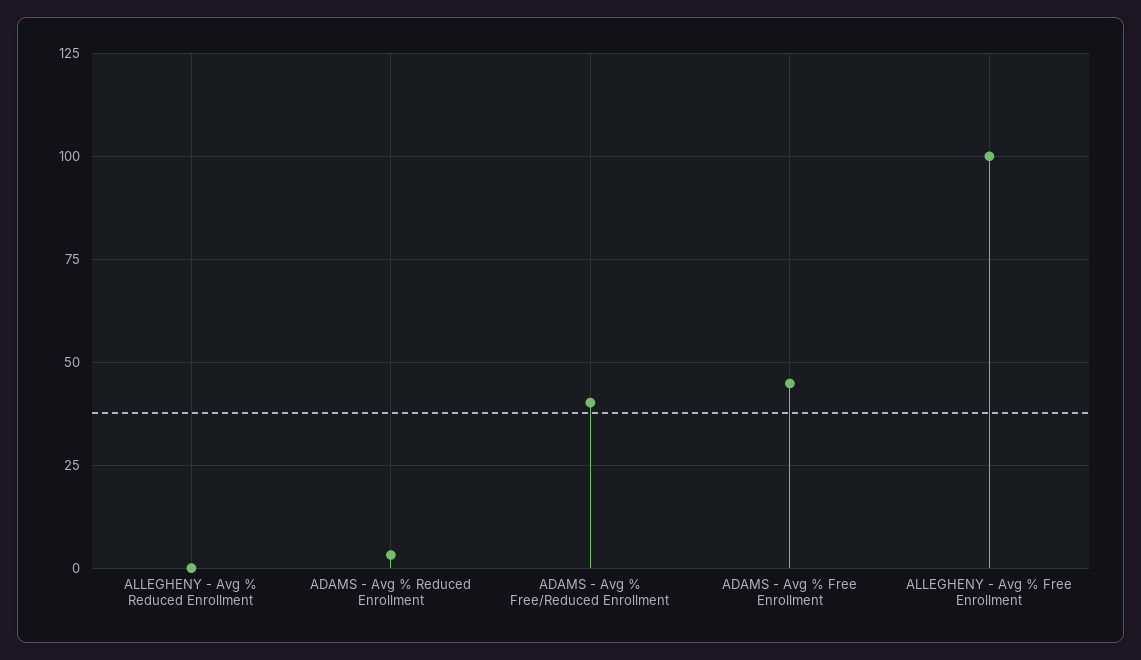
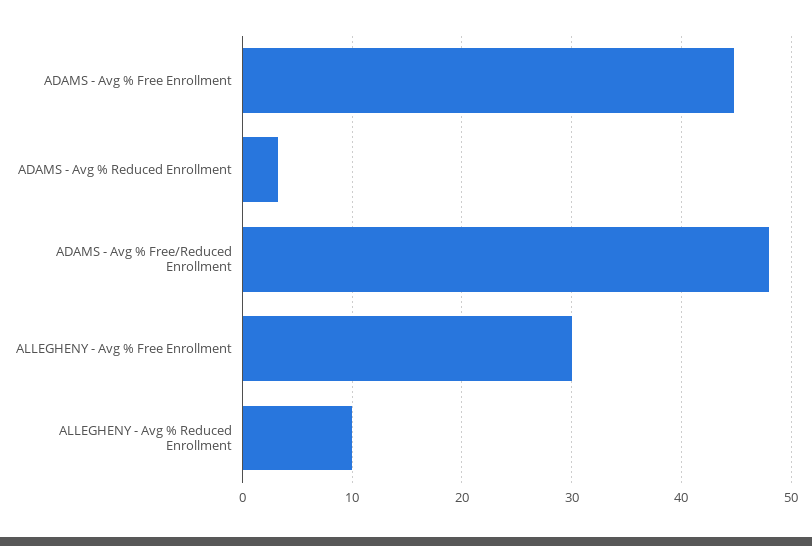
ALLEGHENY - Avg % Reduced Enrollment: 0 -> 10
ADAMS - Avg % Free/Reduced Enrollment: 40 -> 48
ALLEGHENY - Avg % Free Enrollment: 100 -> 30

